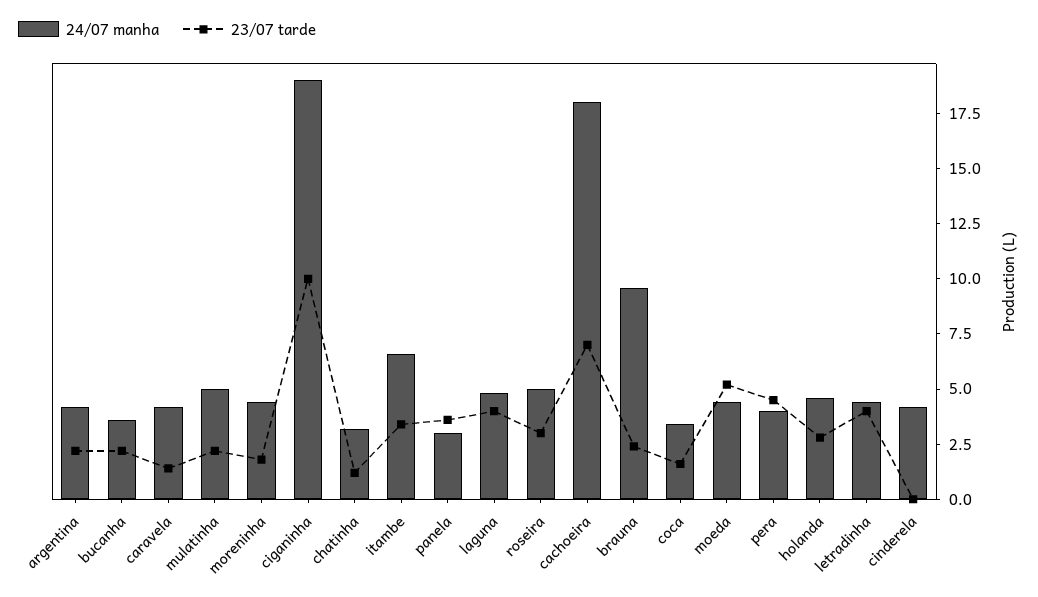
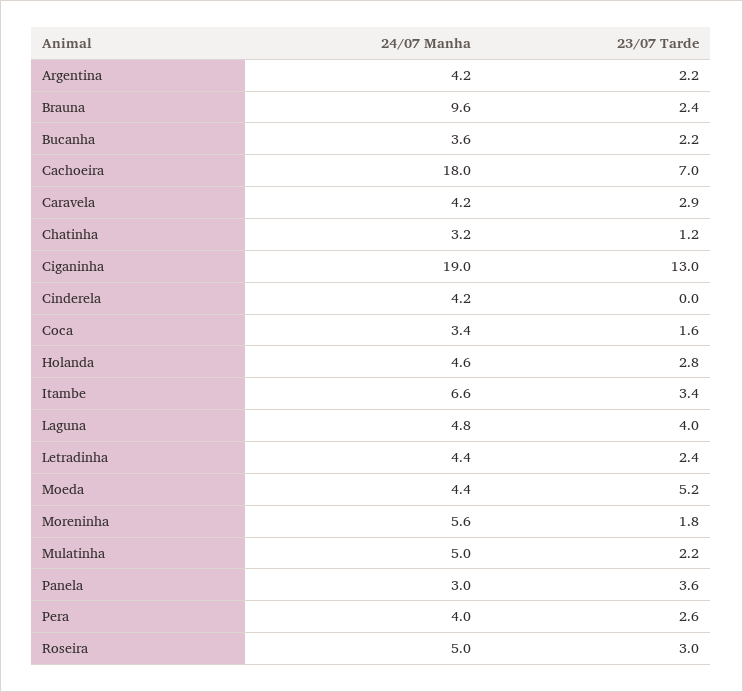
23/07 tarde, caravela: 1.5 -> 2.9
24/07 manha, moreninha: 4.5 -> 5.6
23/07 tarde, ciganinha: 10 -> 13
23/07 tarde, pera: 4.5 -> 2.6
23/07 tarde, letradinha: 4 -> 2.4

